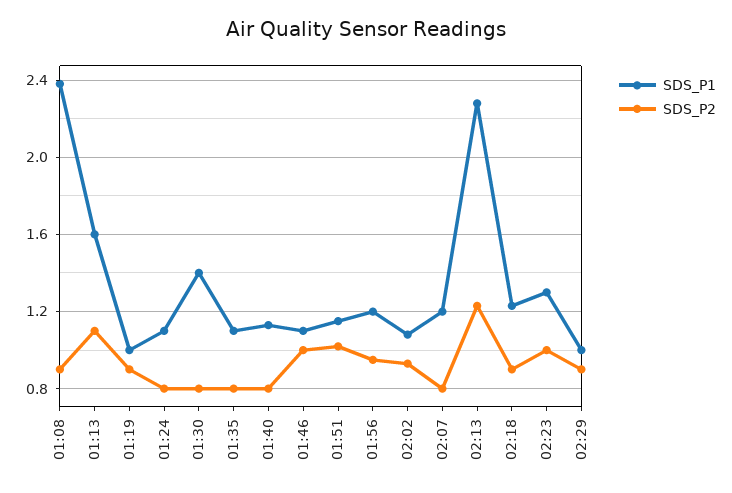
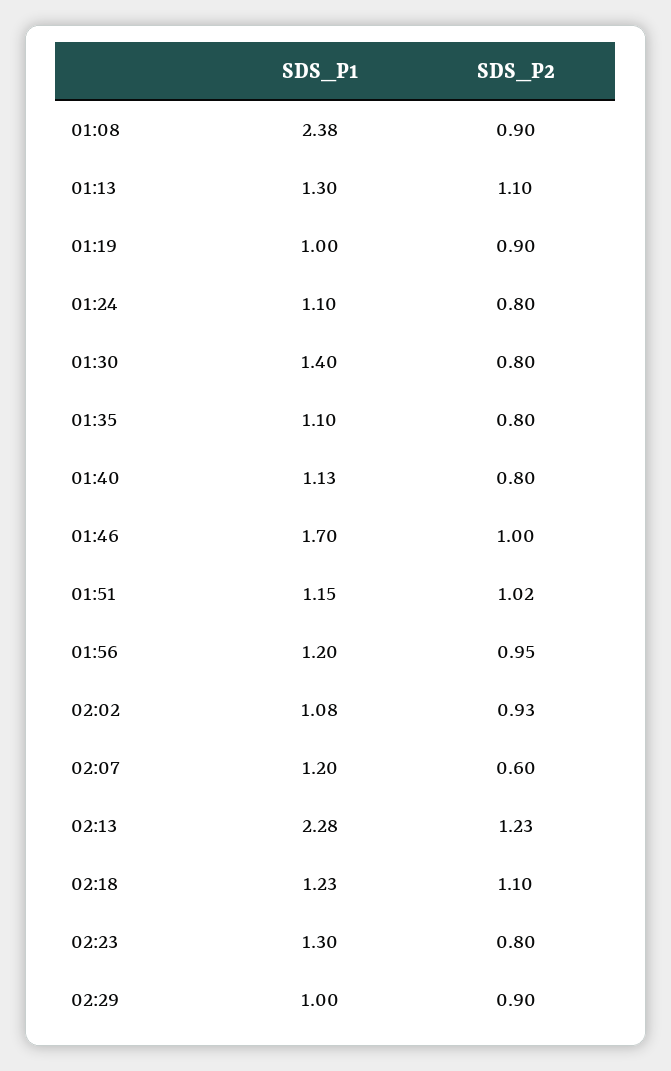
SDS_P1, 01:13: 1.6 -> 1.3
SDS_P1, 01:46: 1.1 -> 1.7
SDS_P2, 02:07: 0.8 -> 0.6
SDS_P2, 02:18: 0.9 -> 1.1
SDS_P2, 02:23: 1 -> 0.8

